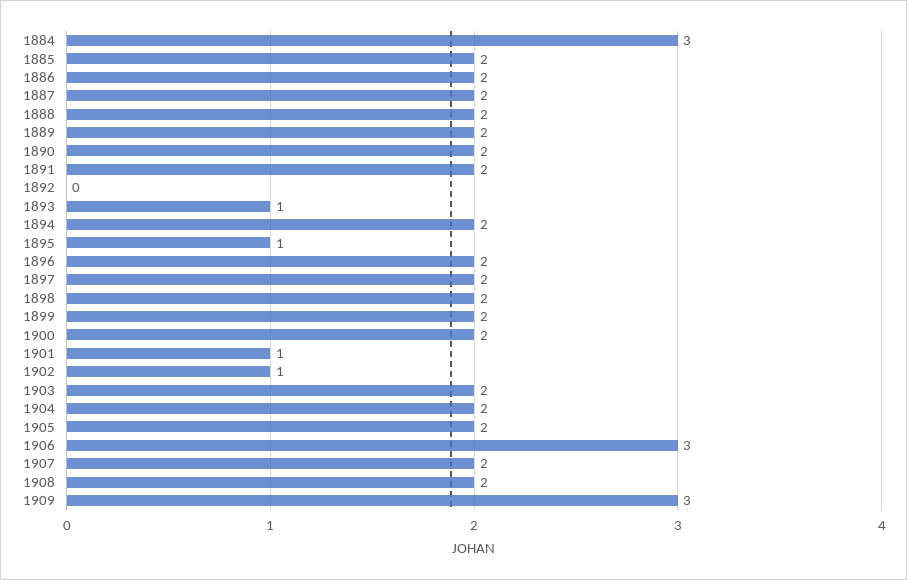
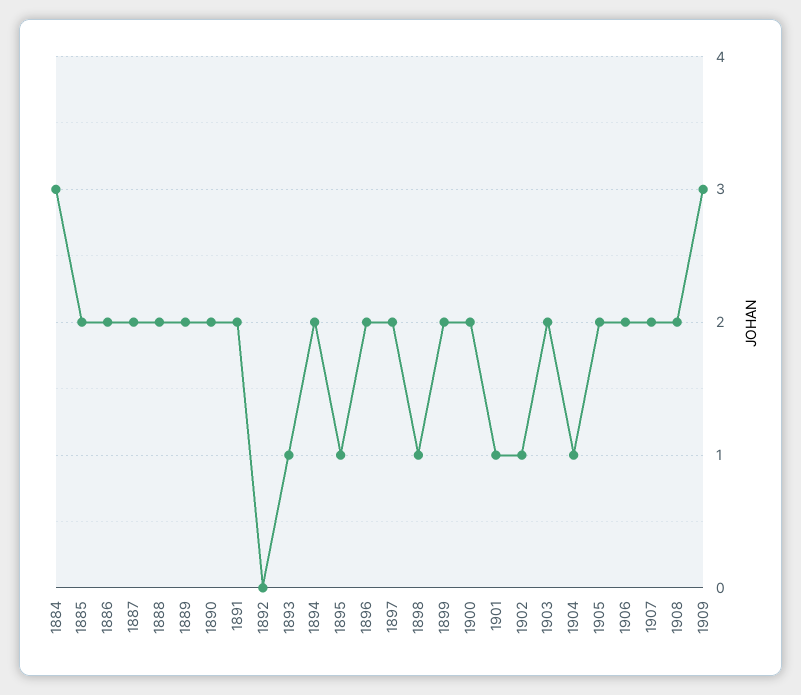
1898: 2 -> 1
1904: 2 -> 1
1906: 3 -> 2

